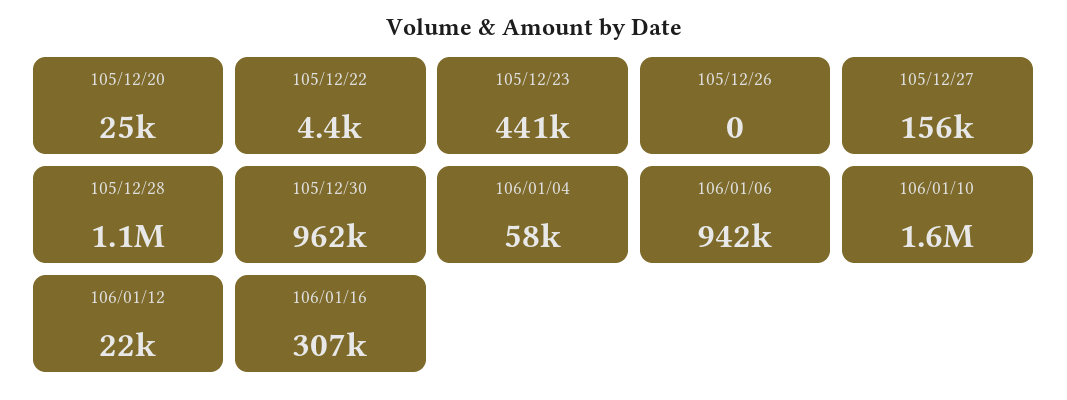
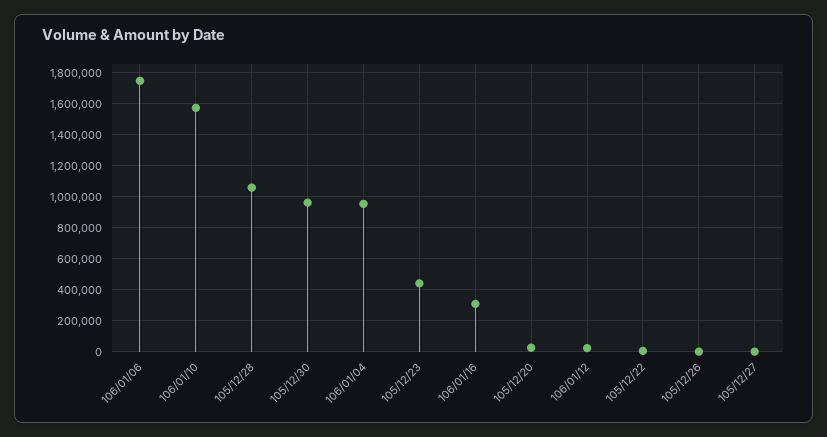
105/12/27: 156000 -> 0
106/01/04: 58000 -> 950000
106/01/06: 942000 -> 1750000

